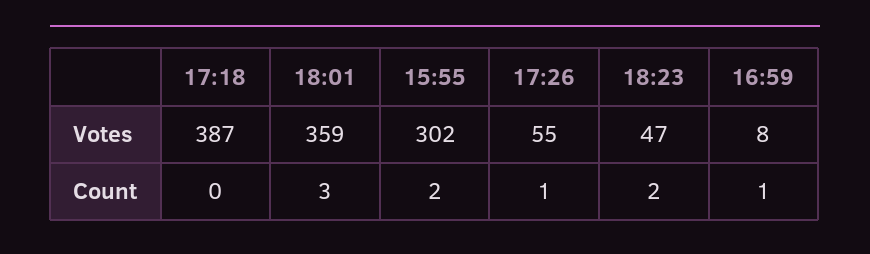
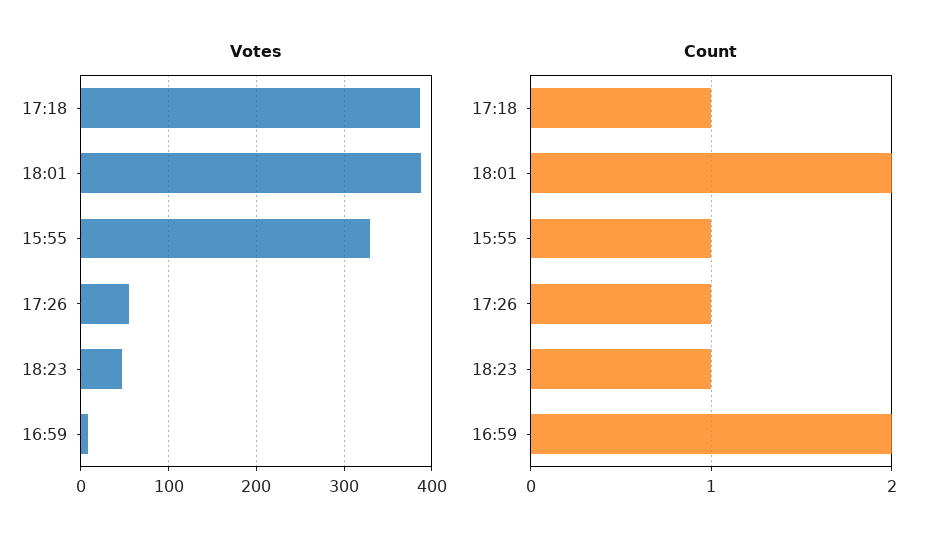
Votes, 18:01: 359 -> 390
Votes, 15:55: 302 -> 330
Count, 17:18: 0 -> 1
Count, 18:01: 3 -> 2
Count, 15:55: 2 -> 1
Count, 18:23: 2 -> 1
Count, 16:59: 1 -> 2

